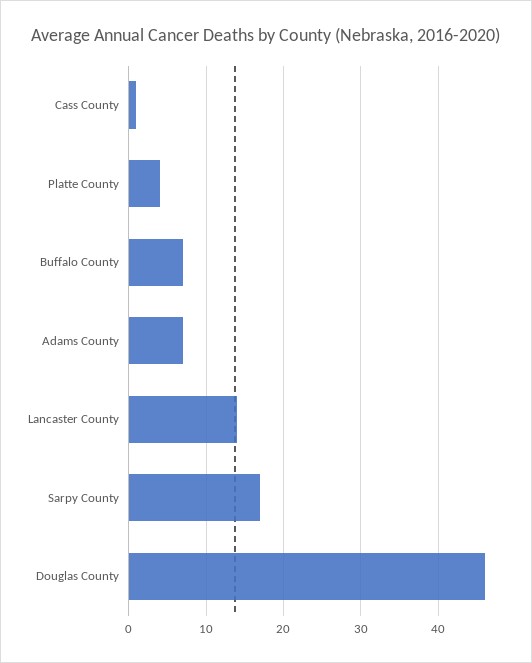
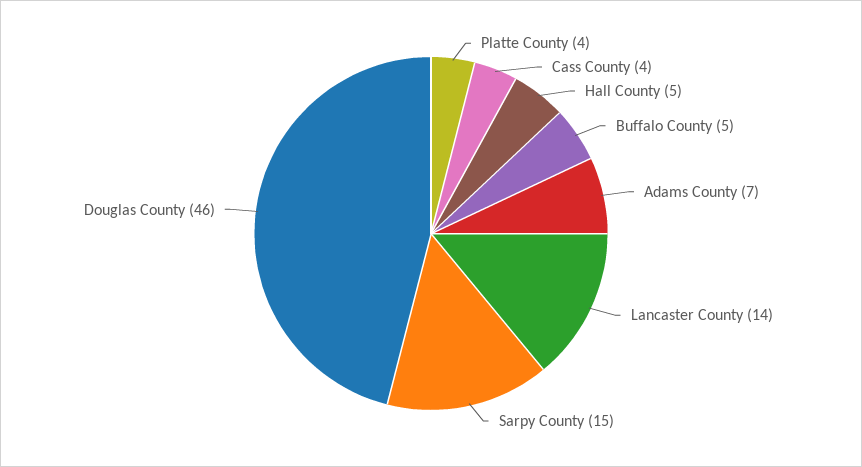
Cass County: 1 -> 4
Buffalo County: 7 -> 5
Sarpy County: 17 -> 15
Hall County: none -> 5

